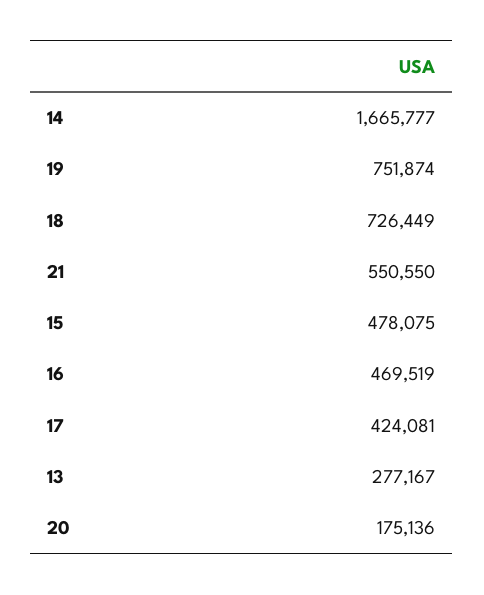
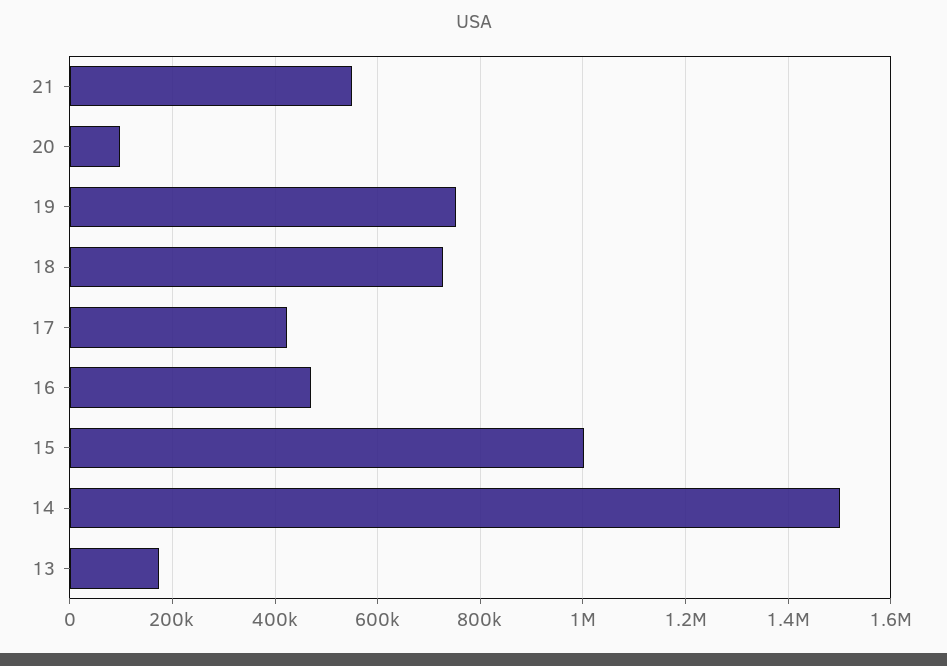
14: 1665777 -> 1500000
15: 478075 -> 1000000
13: 277167 -> 180000
20: 175136 -> 100000

